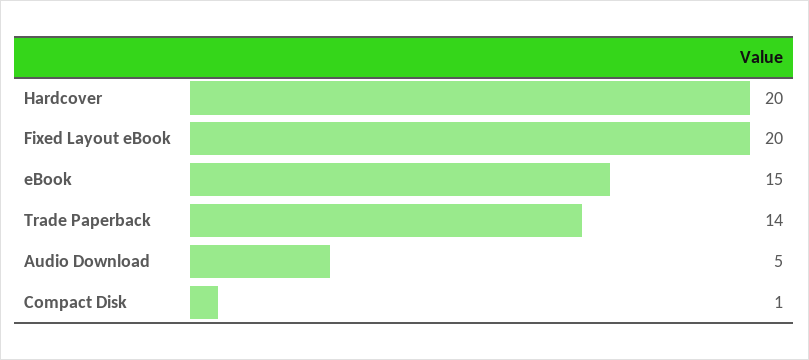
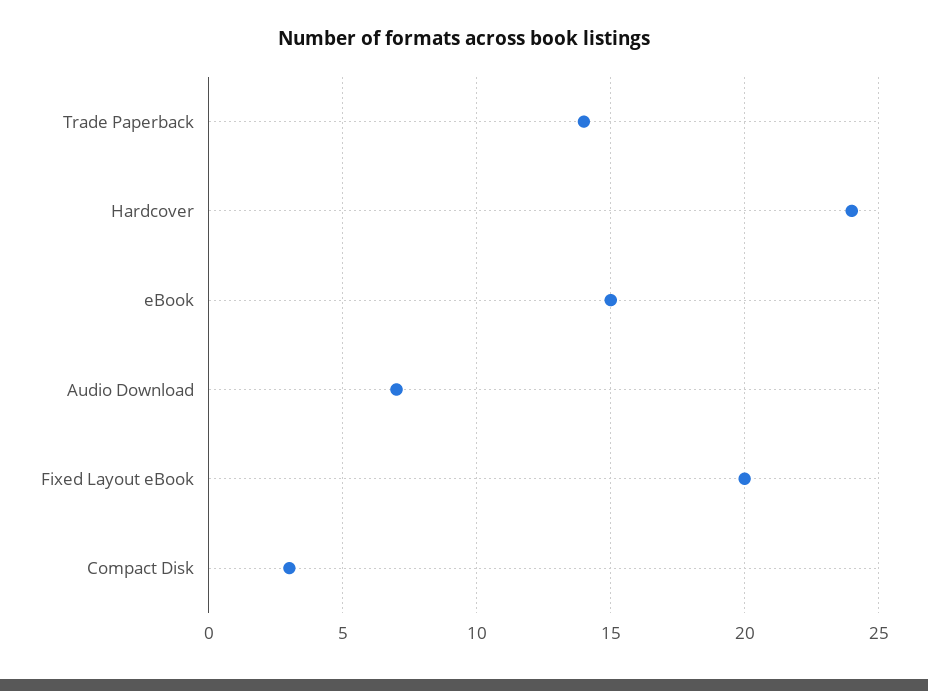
Hardcover: 20 -> 24
Audio Download: 5 -> 7
Compact Disk: 1 -> 3

